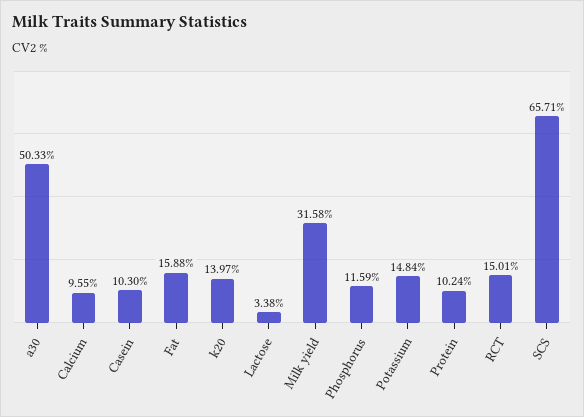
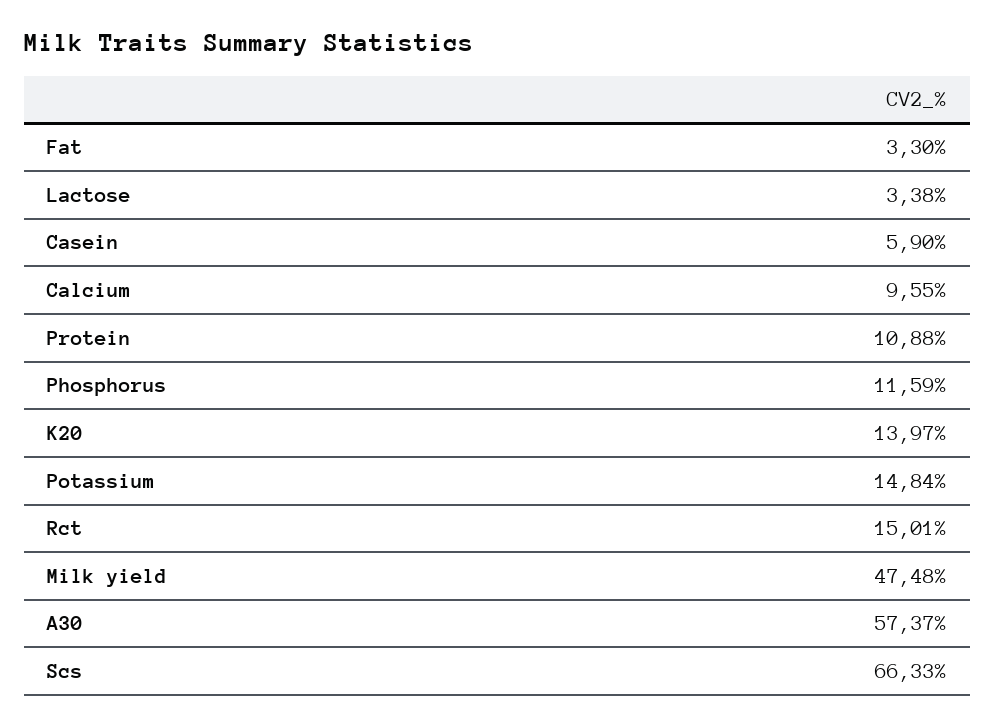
a30: 50.33 -> 57.37
Casein: 10.3 -> 5.9
Fat: 15.88 -> 3.3
Milk yield: 31.58 -> 47.48
Protein: 10.24 -> 10.88
SCS: 65.71 -> 66.33

